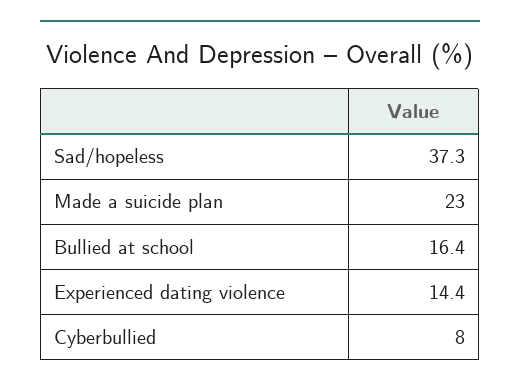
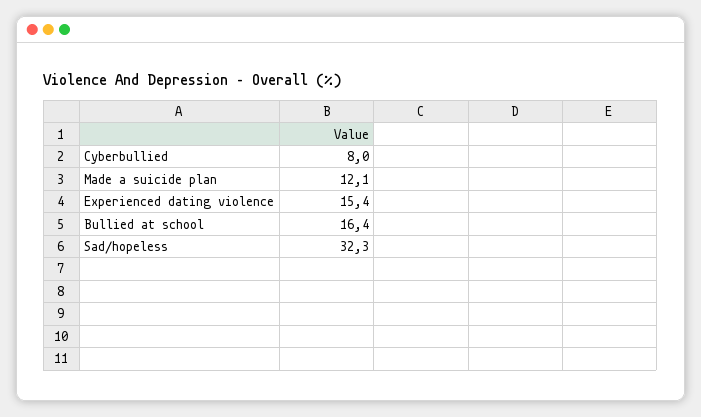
Sad/hopeless: 37.3 -> 32.3
Made a suicide plan: 23 -> 12.1
Experienced dating violence: 14.4 -> 15.4

